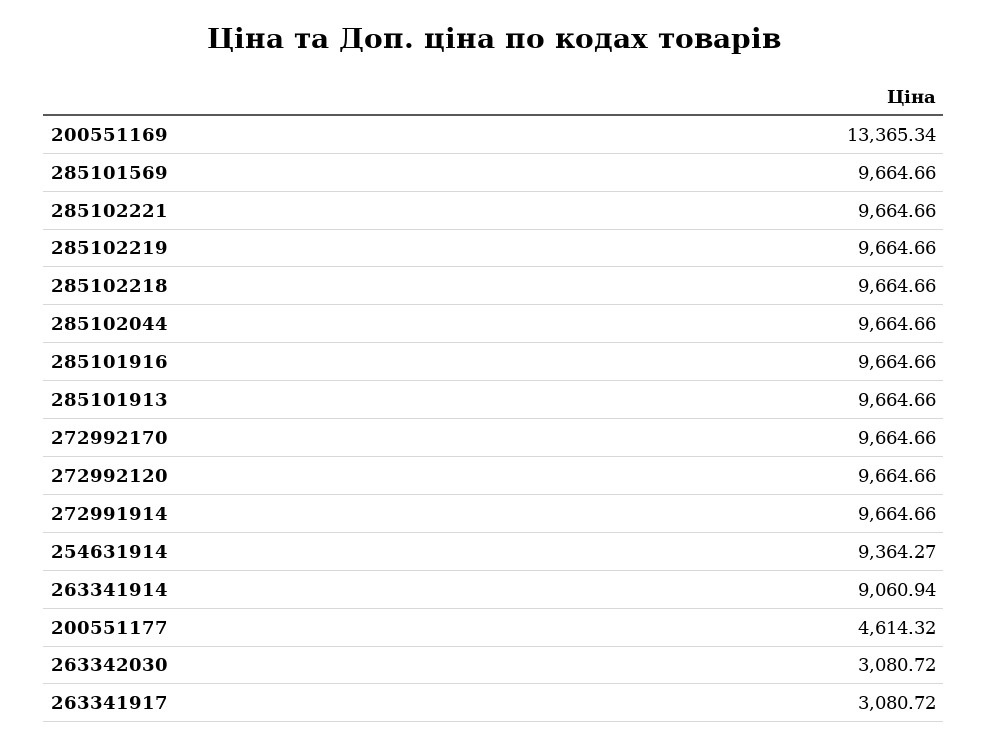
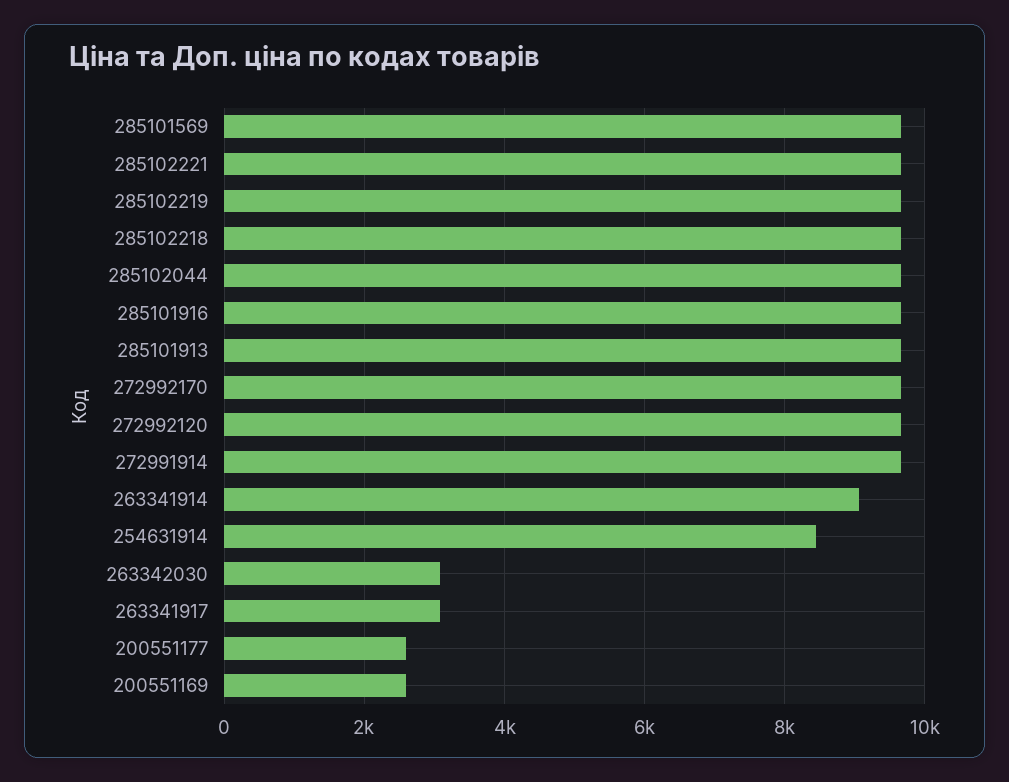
200551169: 13365.34 -> 2600
254631914: 9364.27 -> 8400
200551177: 4614.32 -> 2600

